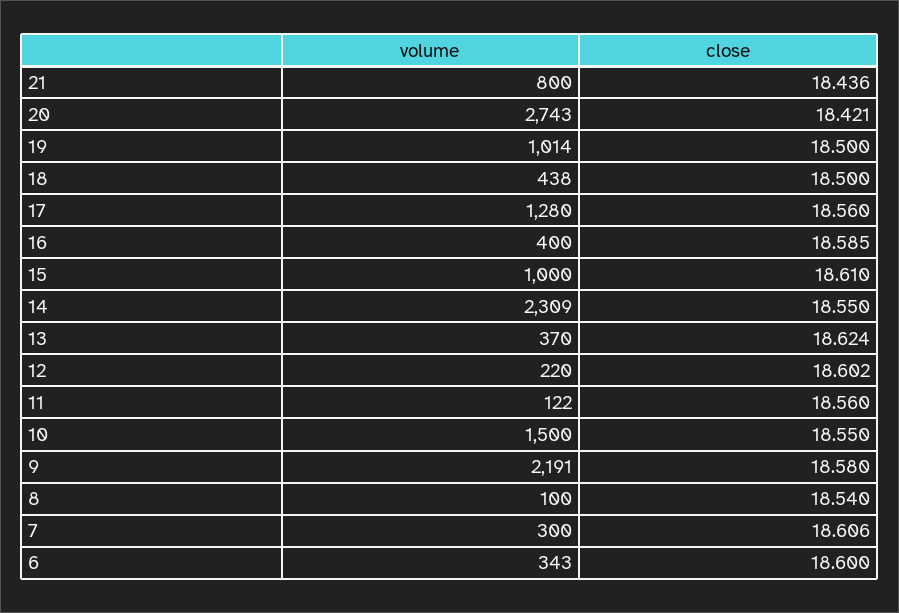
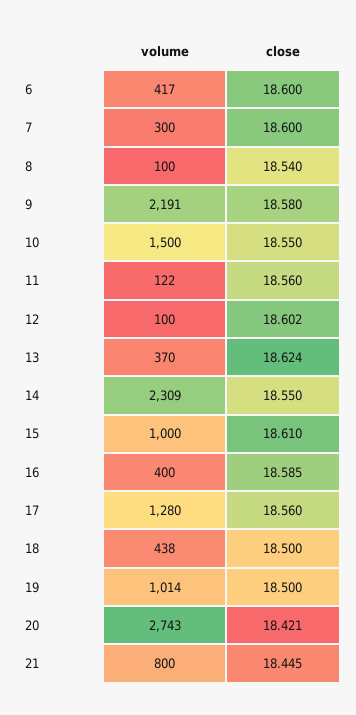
close, 21: 18.436 -> 18.445
volume, 12: 220 -> 100
close, 7: 18.606 -> 18.6
volume, 6: 343 -> 417

